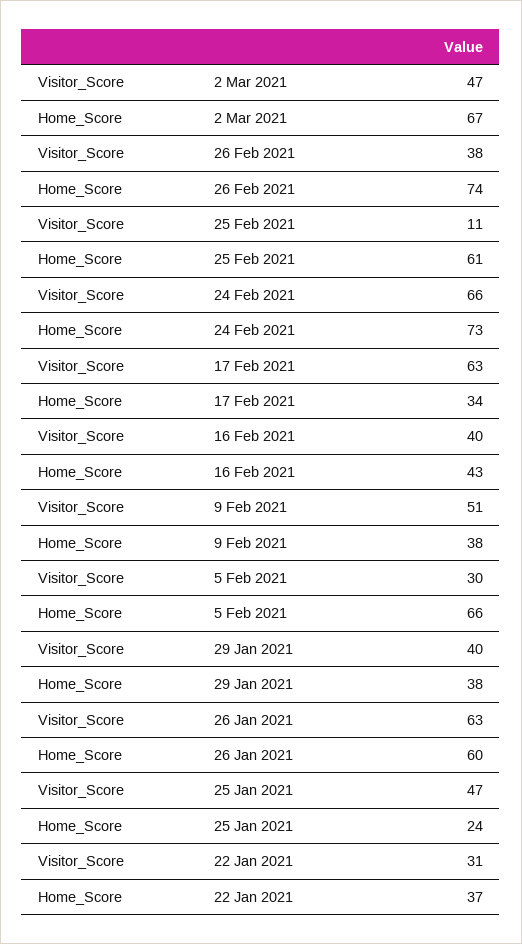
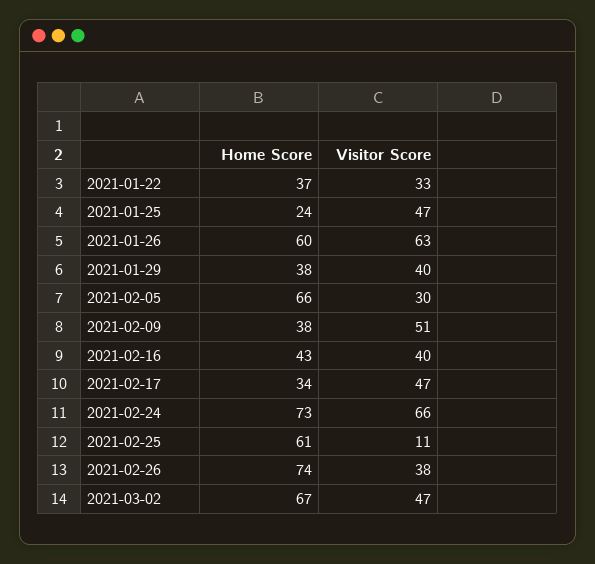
Visitor_Score, 17 Feb 2021: 63 -> 47
Visitor_Score, 22 Jan 2021: 31 -> 33

